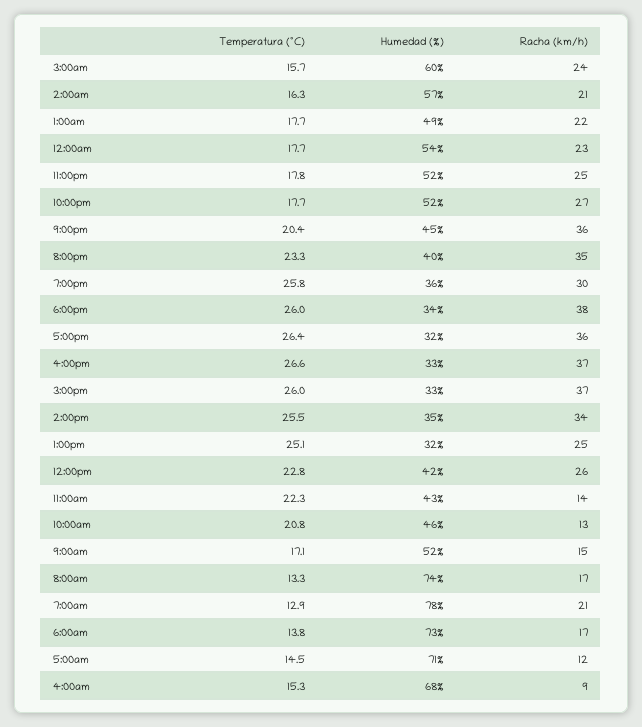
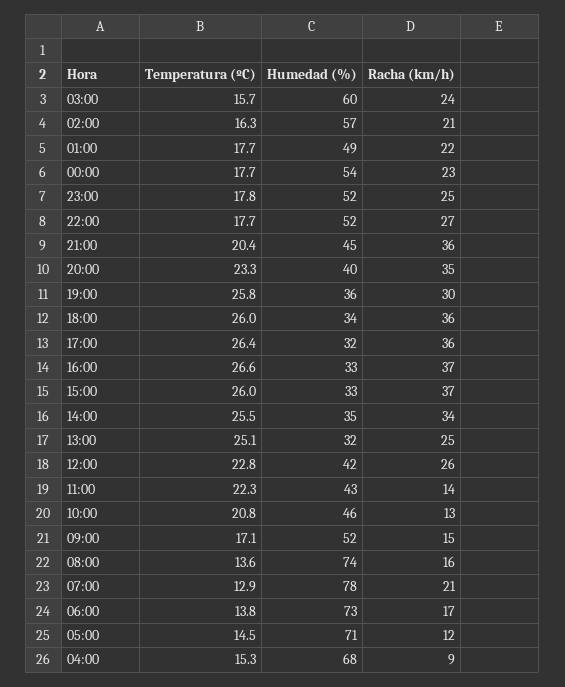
Racha (km/h), 6:00pm: 38 -> 36
Temperatura (ºC), 8:00am: 13.3 -> 13.6
Racha (km/h), 8:00am: 17 -> 16

